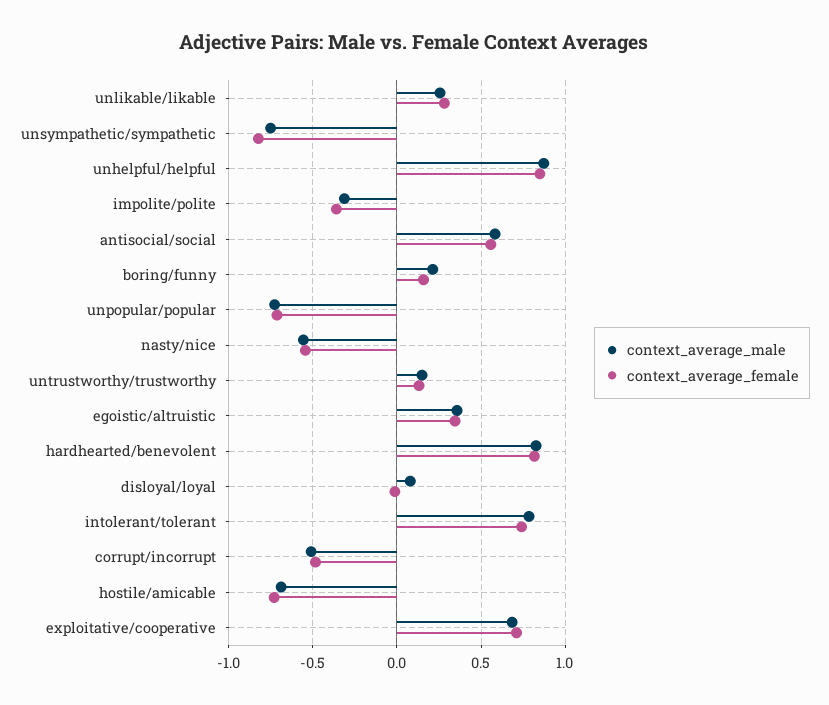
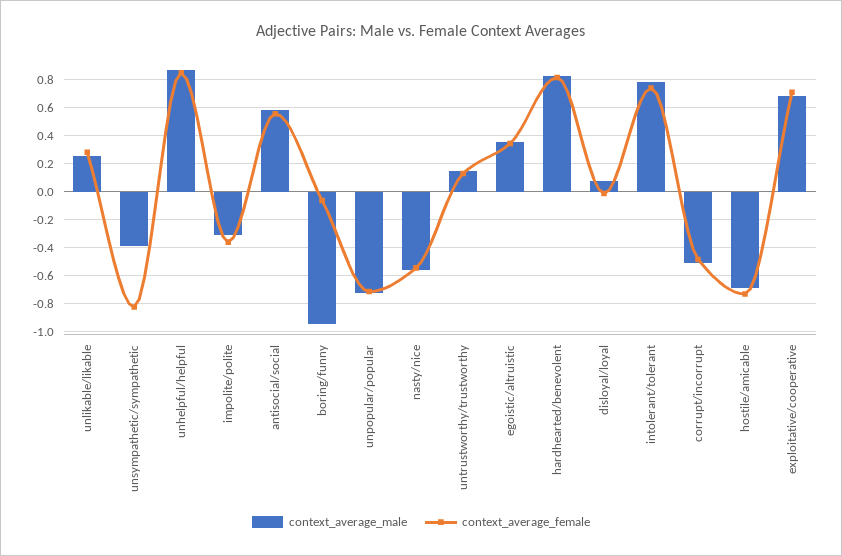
context_average_male, unsympathetic/sympathetic: -0.75 -> -0.4
context_average_male, boring/funny: 0.2 -> -0.95
context_average_female, boring/funny: 0.15 -> -0.05

